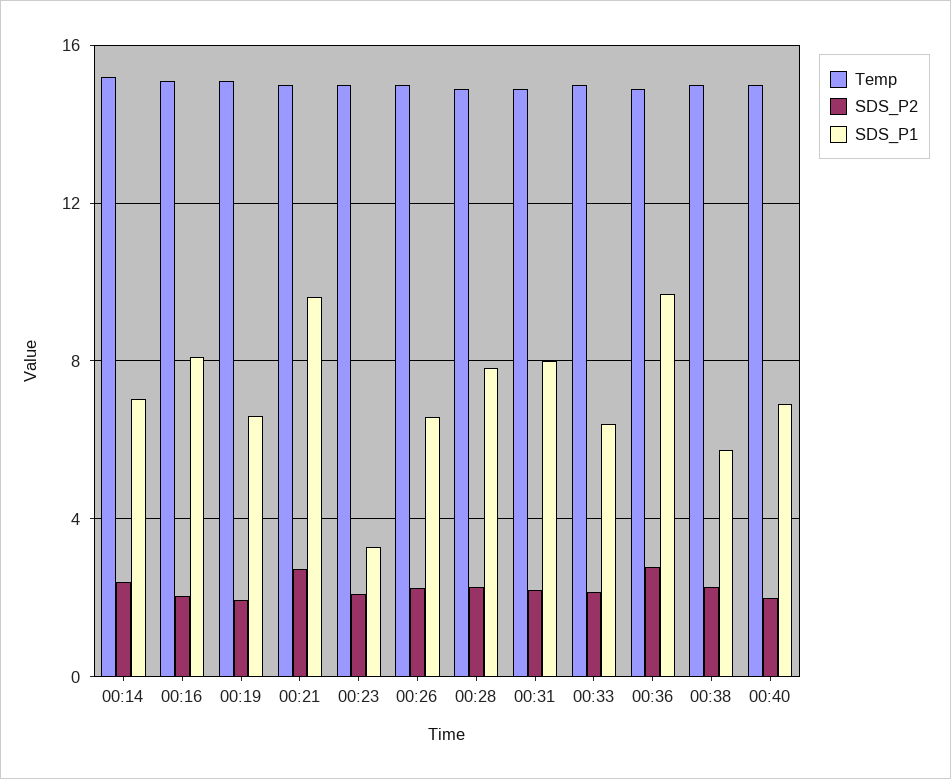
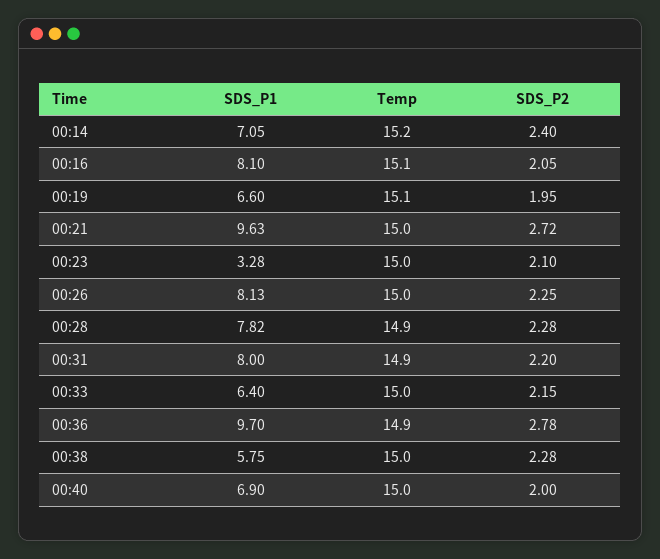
SDS_P1, 00:26: 6.5 -> 8.13

